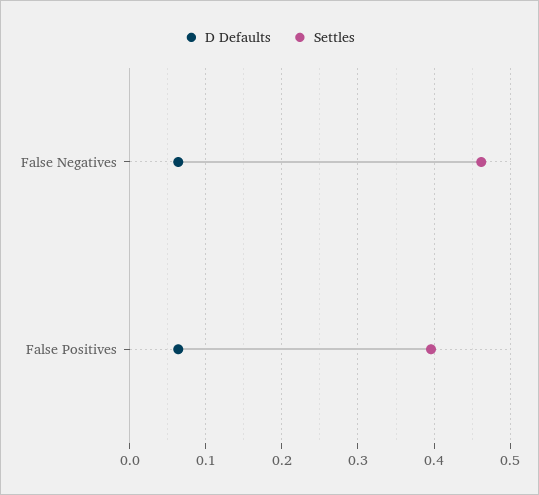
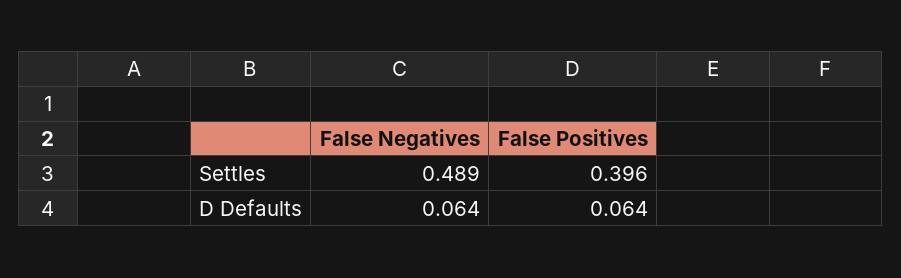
Settles, False Negatives: 0.46 -> 0.489

